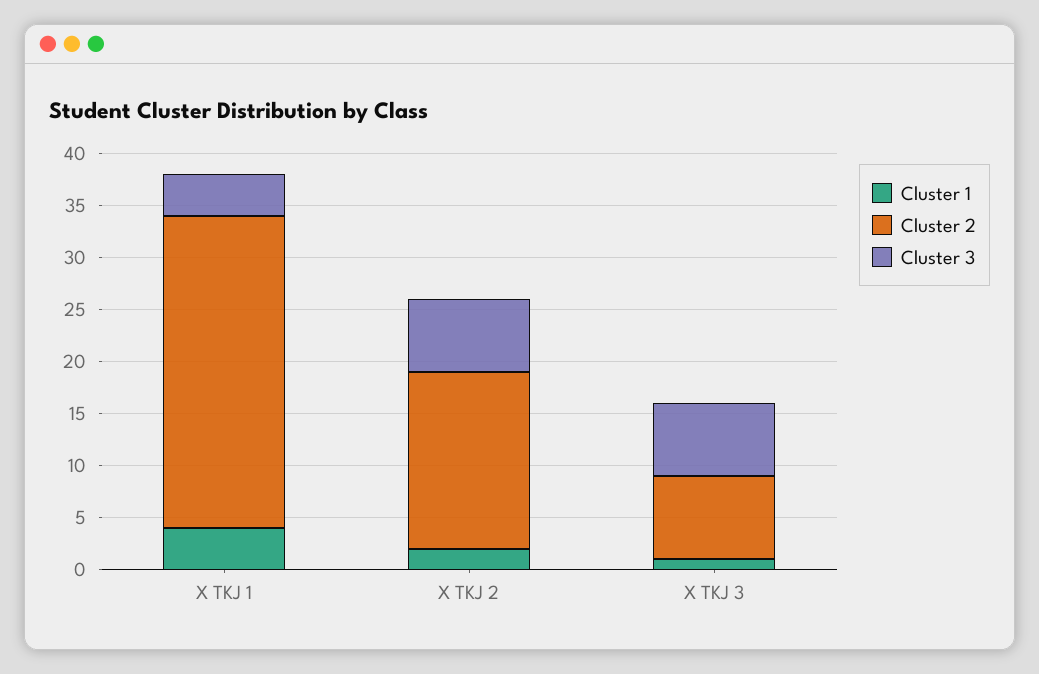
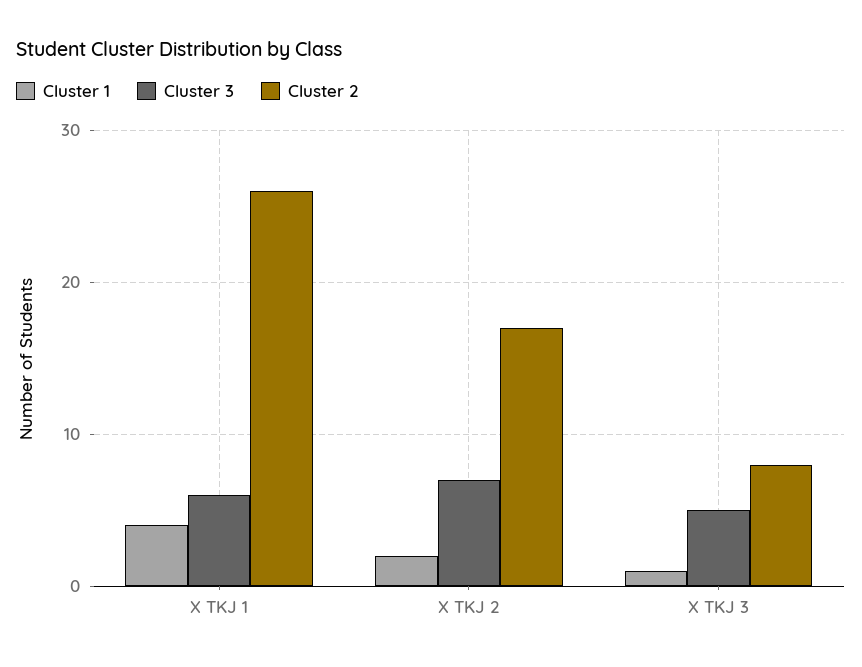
Cluster 2, X TKJ 1: 30 -> 26
Cluster 3, X TKJ 1: 4 -> 6
Cluster 3, X TKJ 3: 7 -> 5

